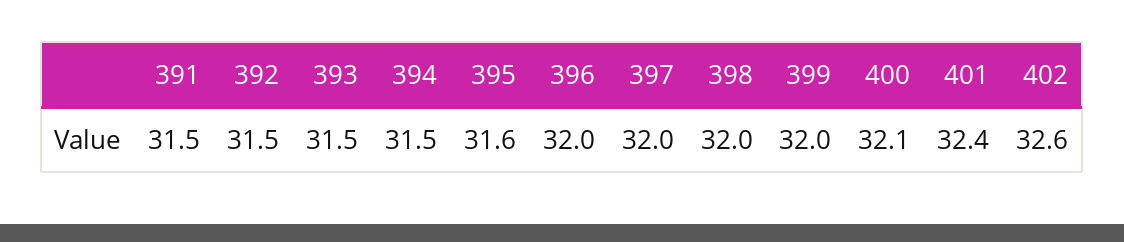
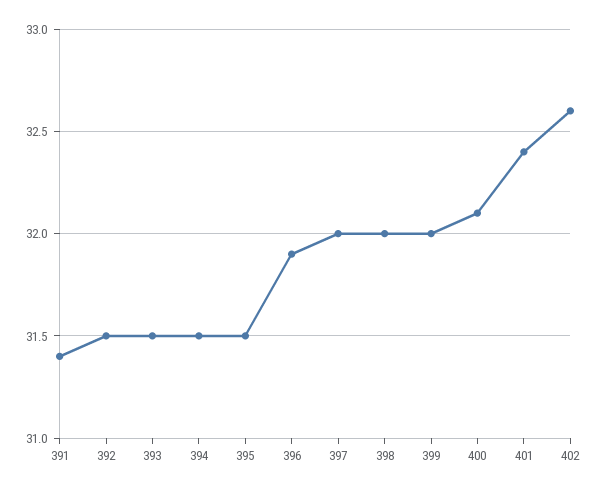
391: 31.5 -> 31.4
395: 31.6 -> 31.5
396: 32 -> 31.9

